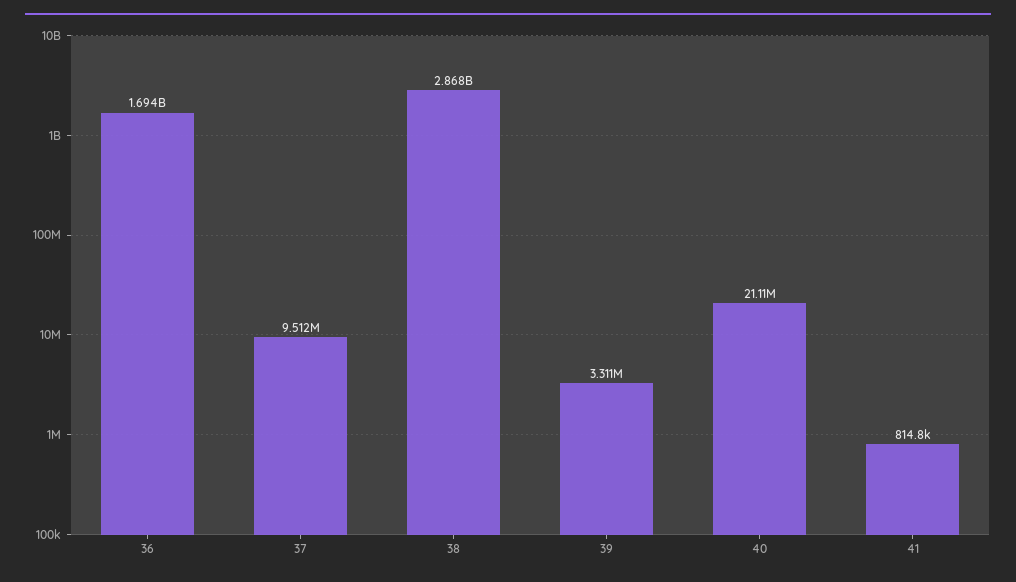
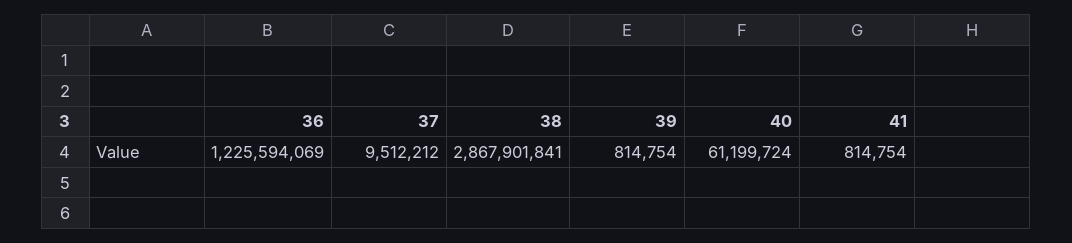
36: 1694000000 -> 1225594069
39: 3311000 -> 814754
40: 21110000 -> 61199724

